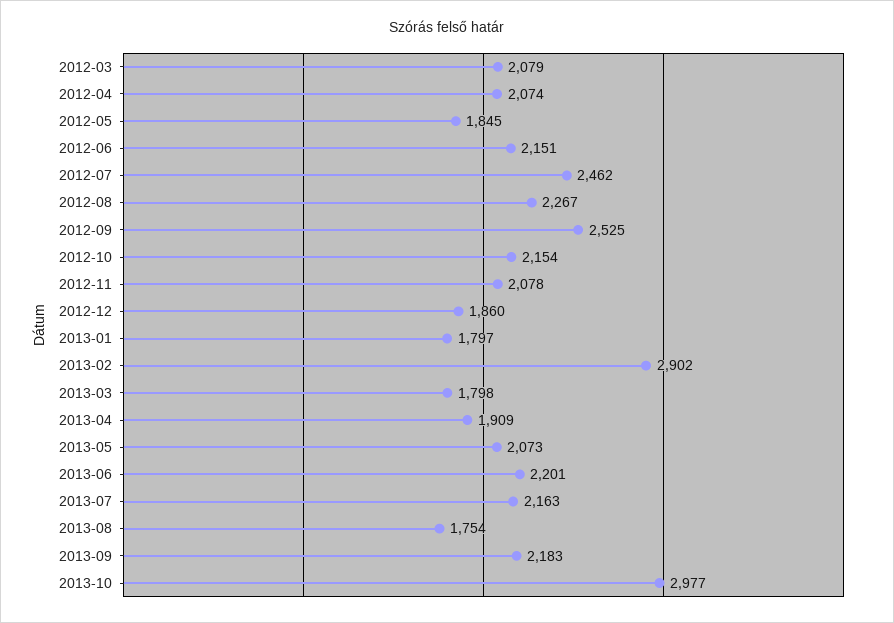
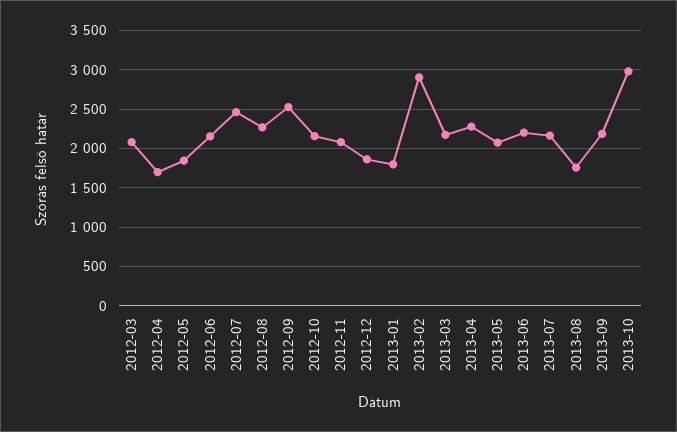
2012-04: 2074 -> 1700
2013-03: 1798 -> 2200
2013-04: 1909 -> 2300

